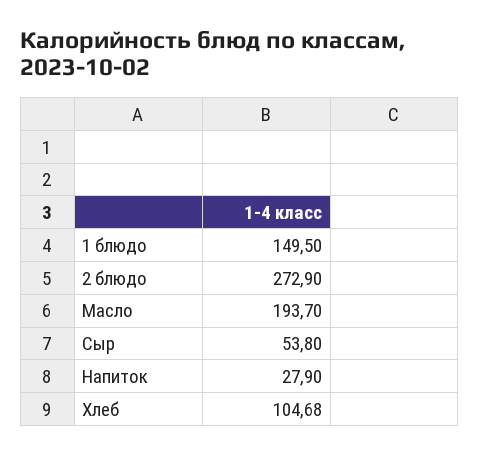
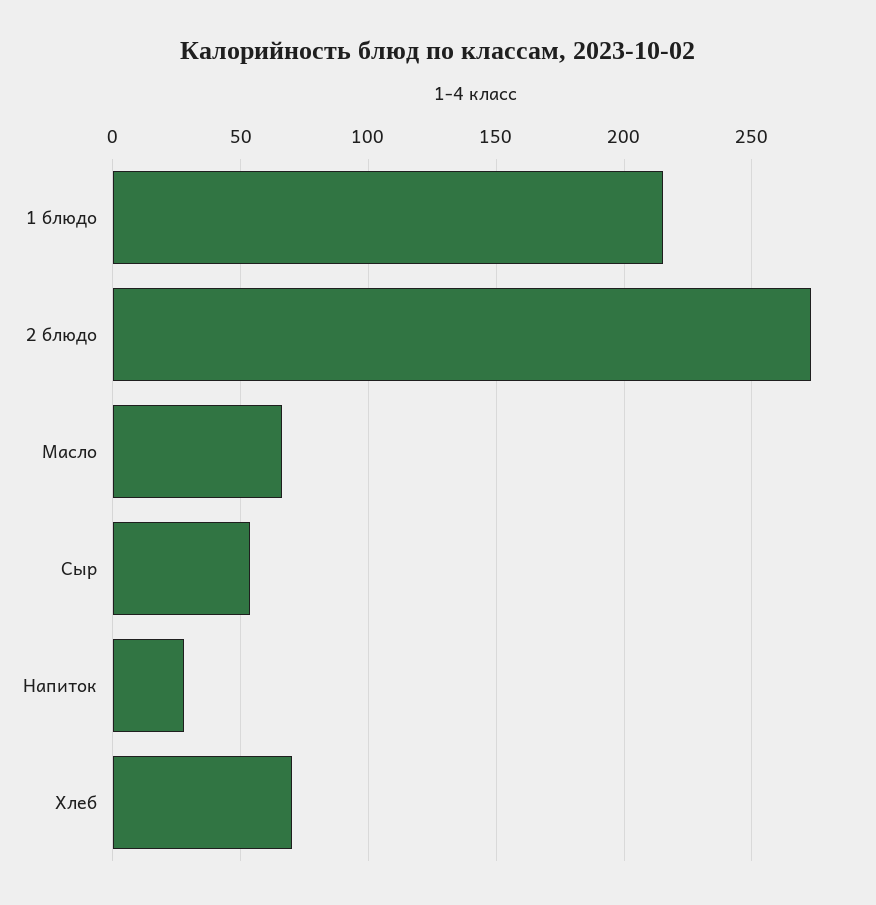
1 блюдо: 149.5 -> 215
Масло: 193.7 -> 65
Хлеб: 104.68 -> 70

